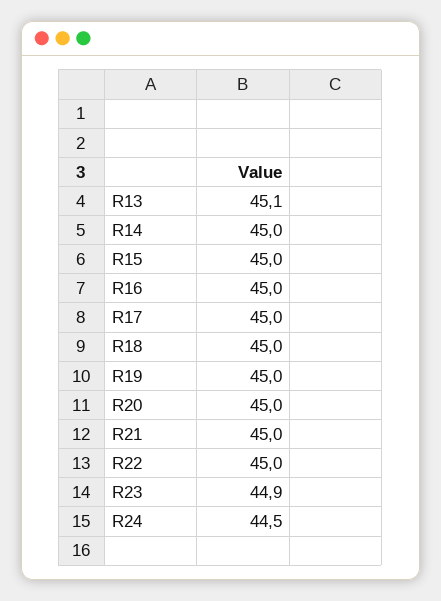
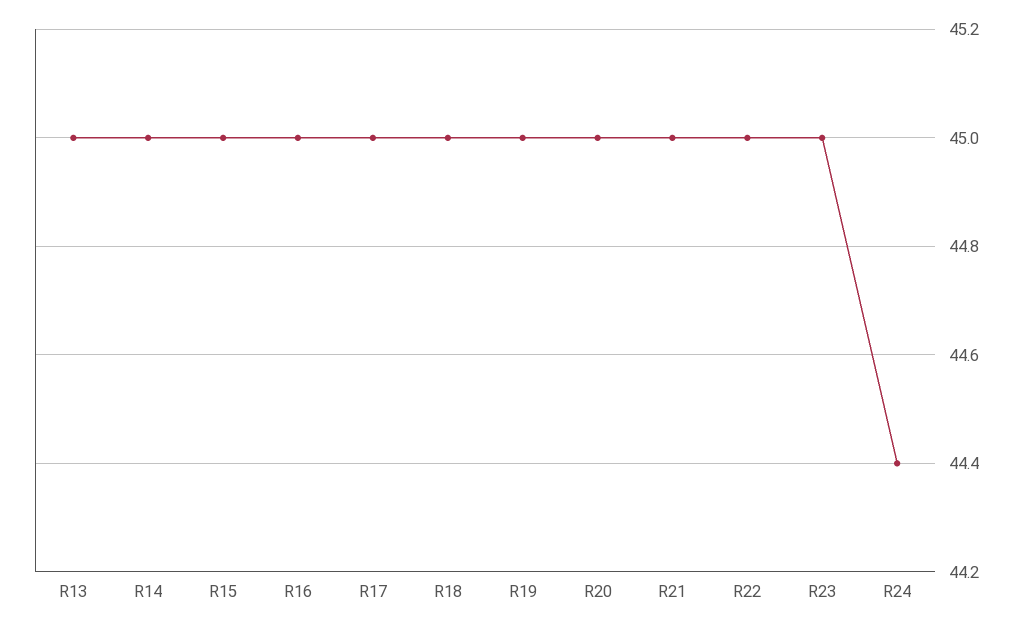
R13: 45.1 -> 45
R23: 44.9 -> 45
R24: 44.5 -> 44.4

